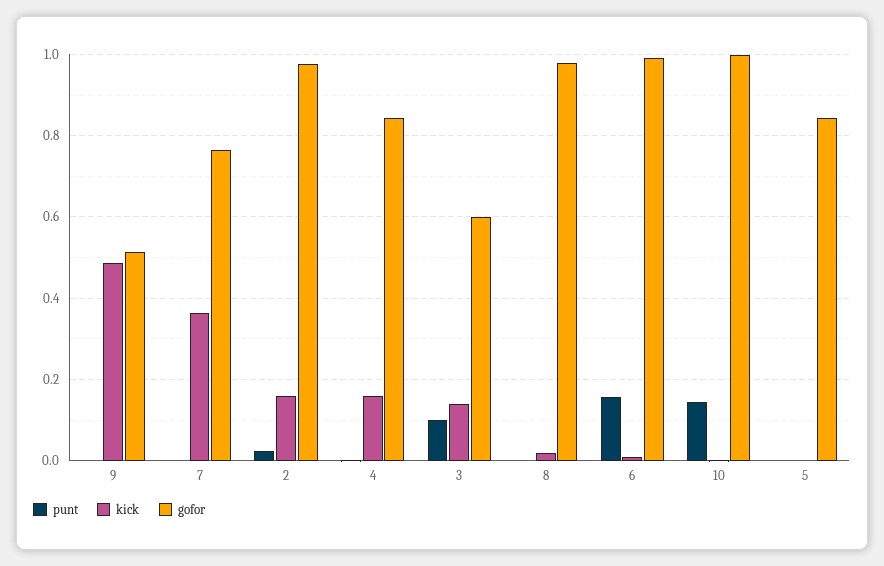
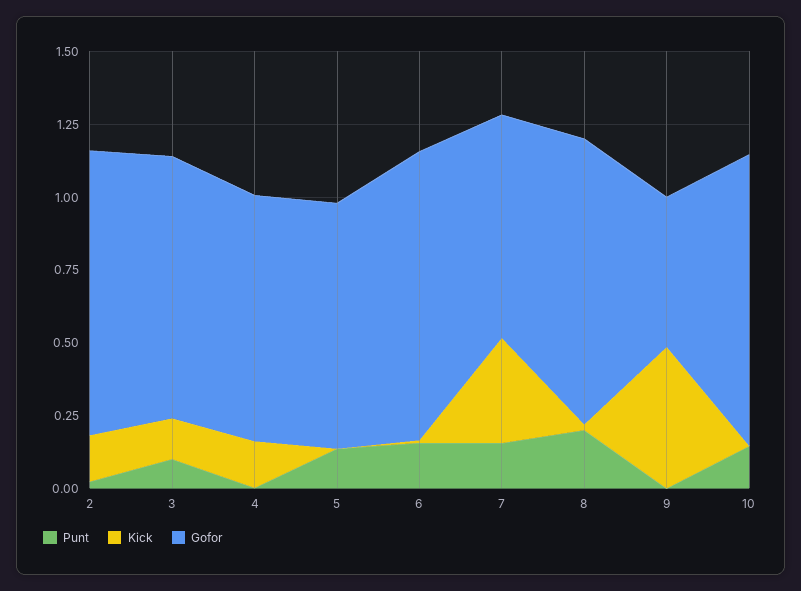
punt, 7: 0 -> 0.15
gofor, 3: 0.6 -> 0.9
punt, 8: 0 -> 0.2
punt, 5: 0 -> 0.15

